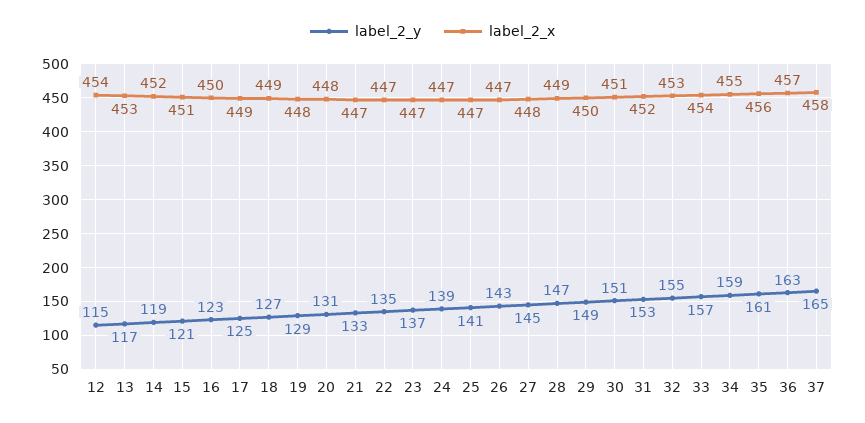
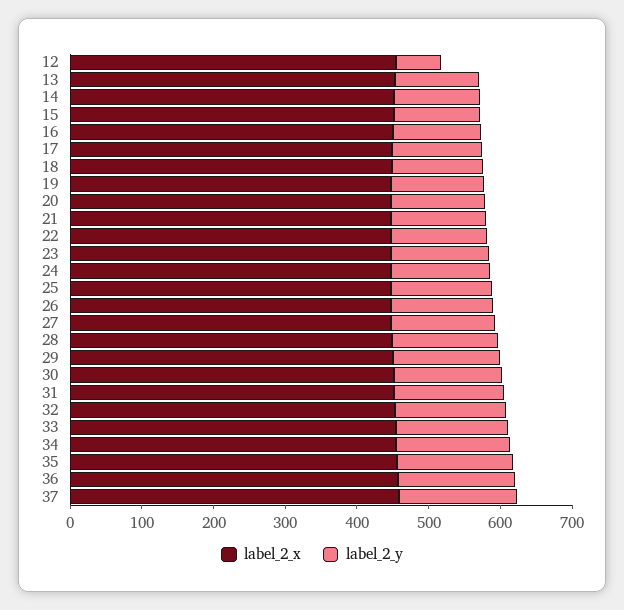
label_2_y, 12: 115 -> 60

